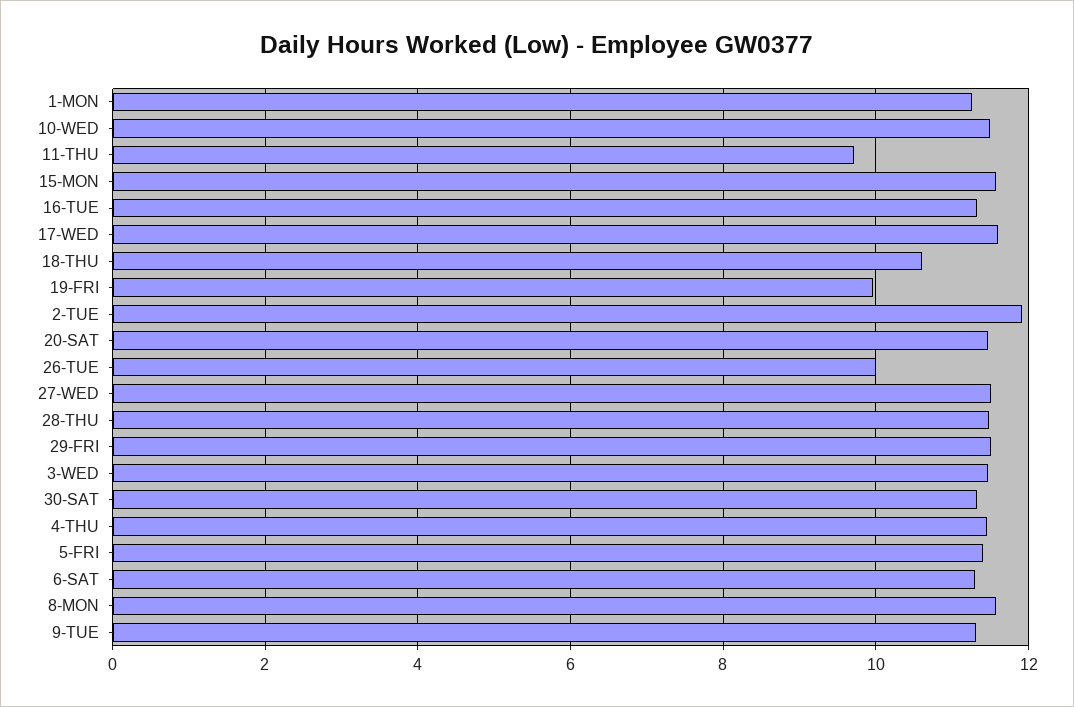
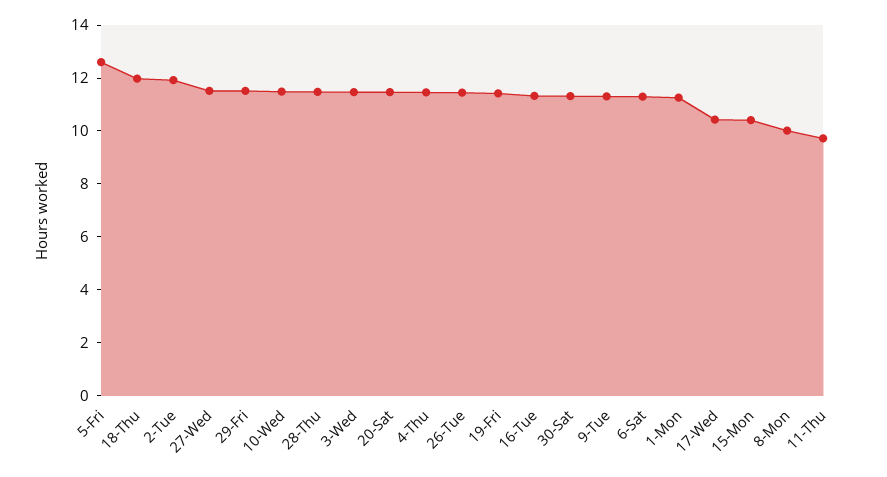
15-MON: 11.6 -> 10.5
17-WED: 11.6 -> 10.5
18-THU: 10.6 -> 12
19-FRI: 10 -> 11.5
26-TUE: 10 -> 11.5
5-FRI: 11.4 -> 12.5
8-MON: 11.6 -> 10

